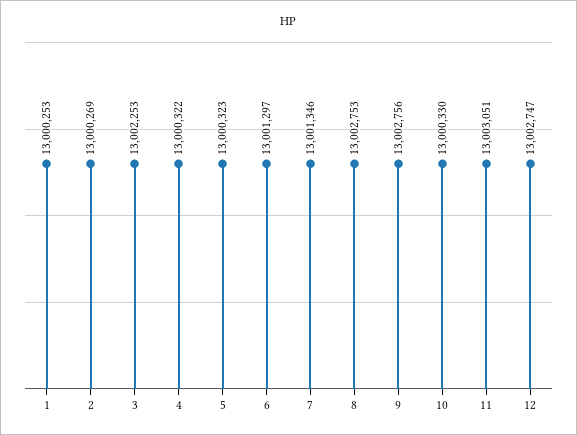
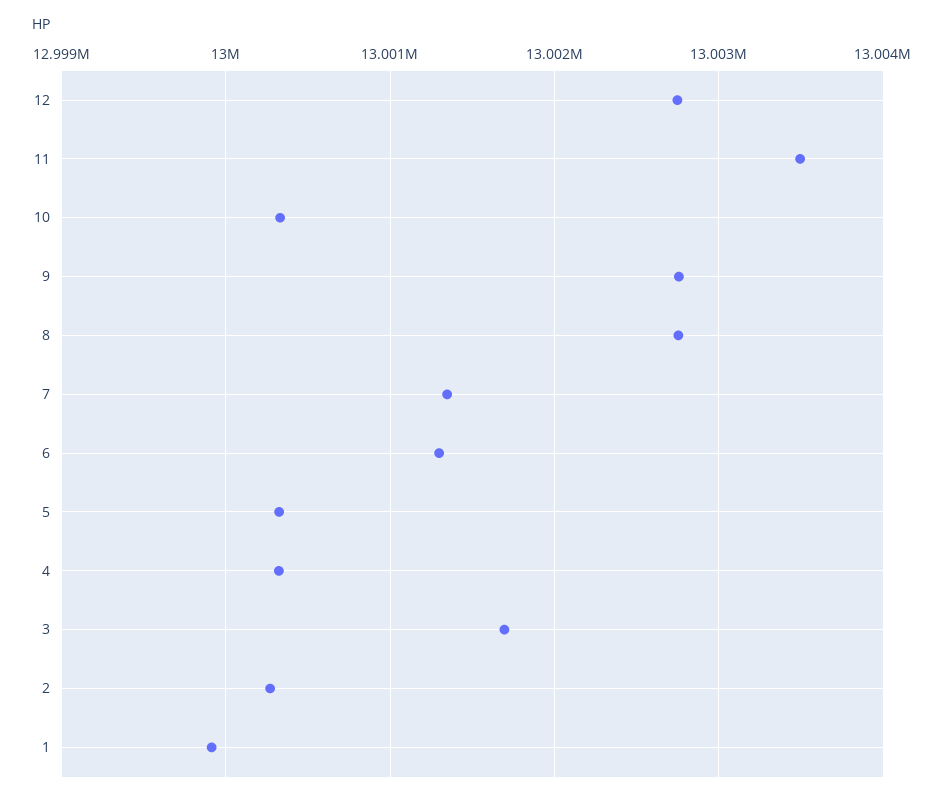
1: 13000253 -> 12999900
3: 13002253 -> 13001700
11: 13003051 -> 13003500

